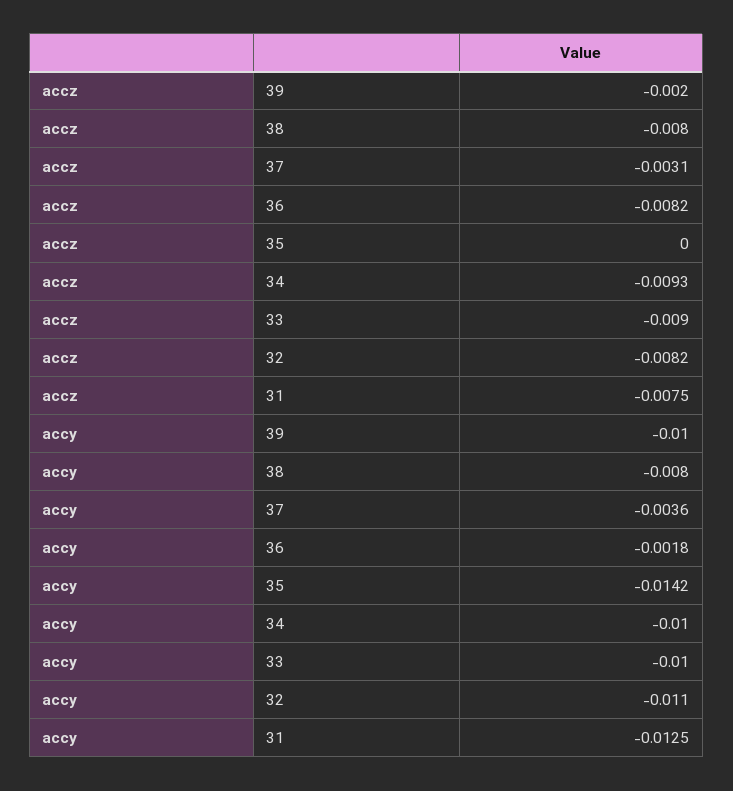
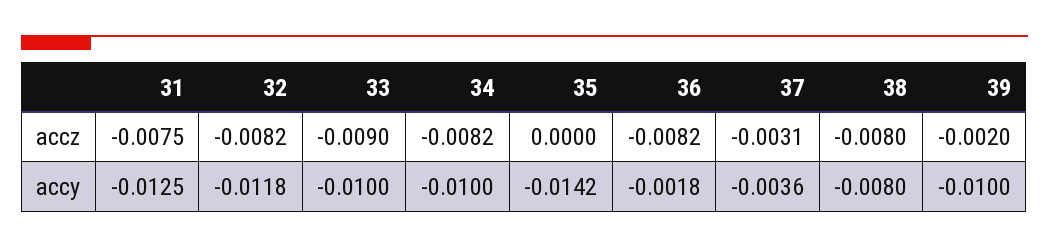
accz, 34: -0.0093 -> -0.0082
accy, 32: -0.011 -> -0.0118

